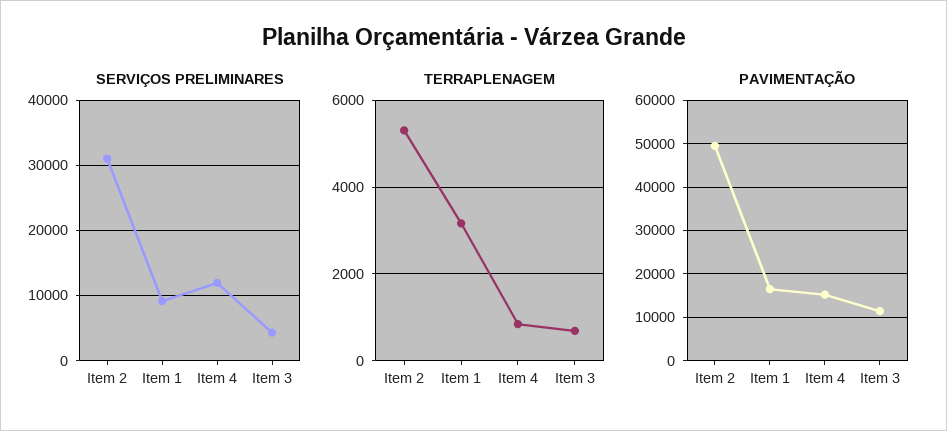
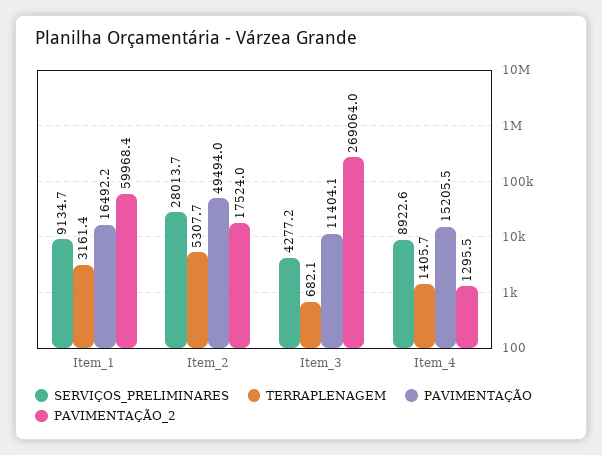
SERVIÇOS PRELIMINARES, Item 2: 31000 -> 28013.7
SERVIÇOS PRELIMINARES, Item 4: 12000 -> 8922.6
TERRAPLENAGEM, Item 4: 800 -> 1405.7
PAVIMENTAÇÃO_2, Item 1: none -> 59968.4
PAVIMENTAÇÃO_2, Item 2: none -> 17524
PAVIMENTAÇÃO_2, Item 3: none -> 269064
PAVIMENTAÇÃO_2, Item 4: none -> 1295.5

